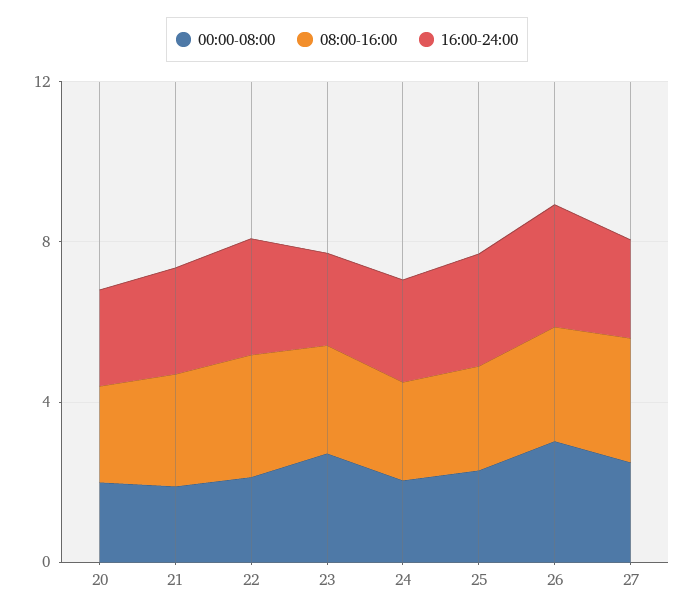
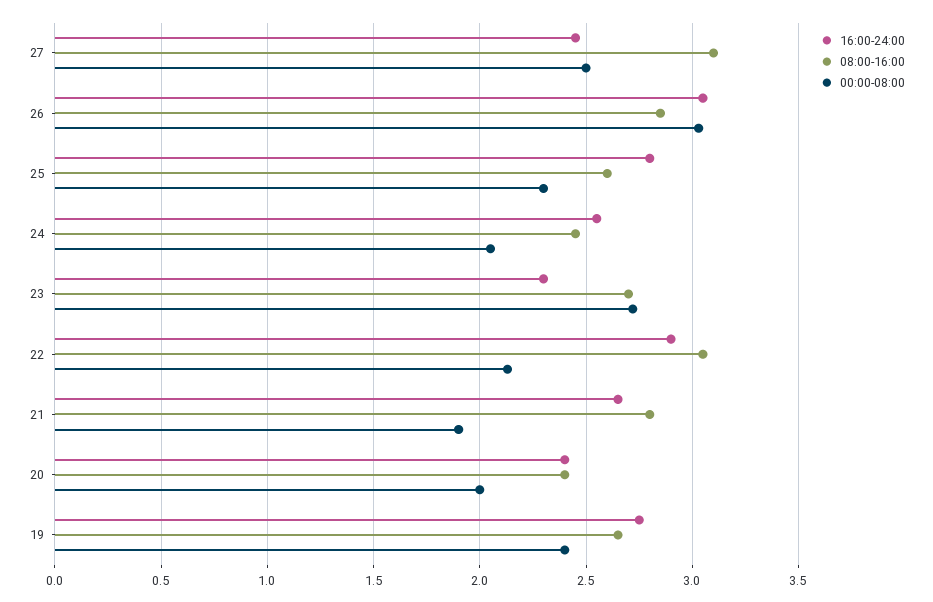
16:00-24:00, 19: none -> 2.75
08:00-16:00, 19: none -> 2.65
00:00-08:00, 19: none -> 2.4

